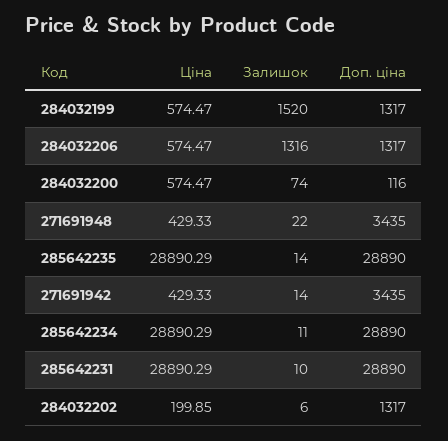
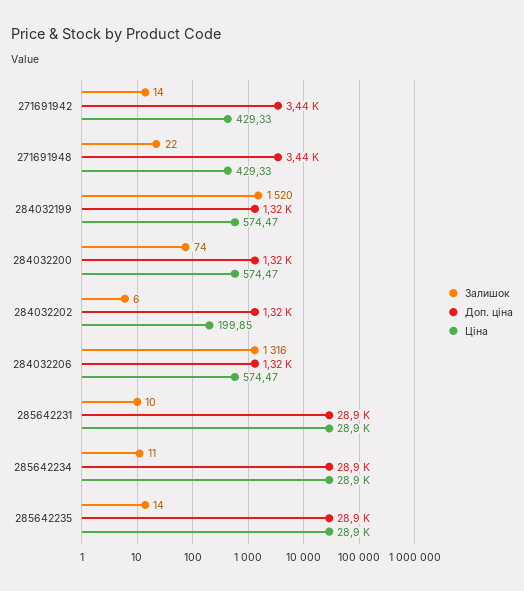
Доп. ціна, 284032200: 116 -> 1320

